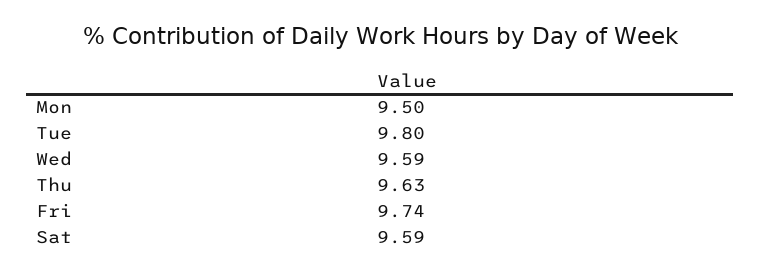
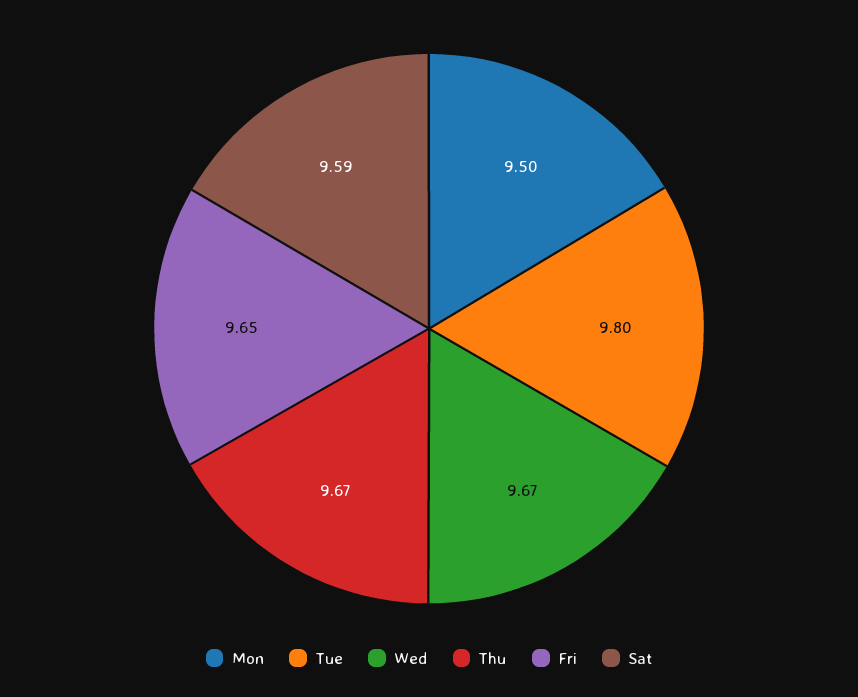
Wed: 9.59 -> 9.67
Thu: 9.63 -> 9.67
Fri: 9.74 -> 9.65

